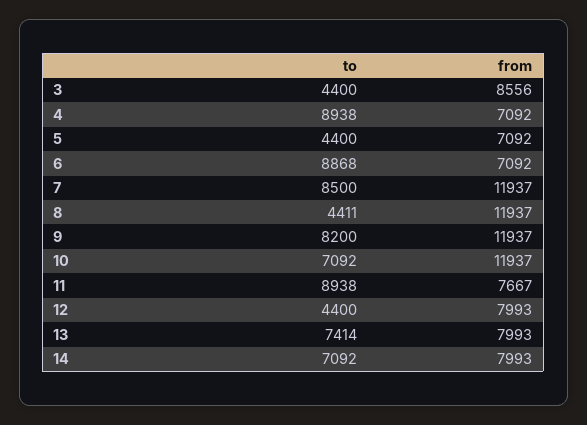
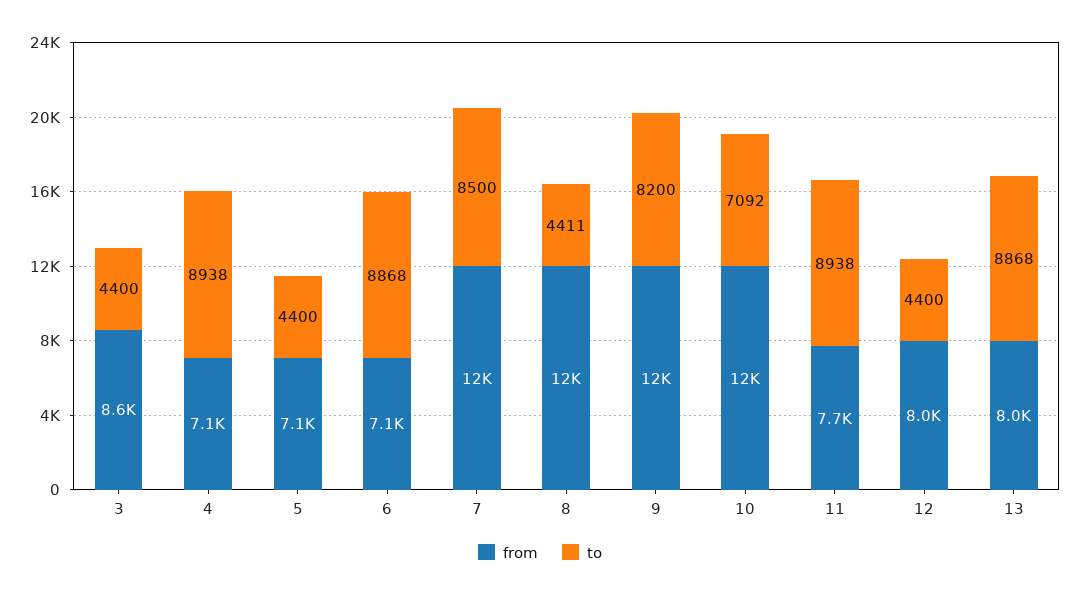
to, 13: 7414 -> 8868
to, 14: 7092 -> none
from, 14: 7993 -> none

